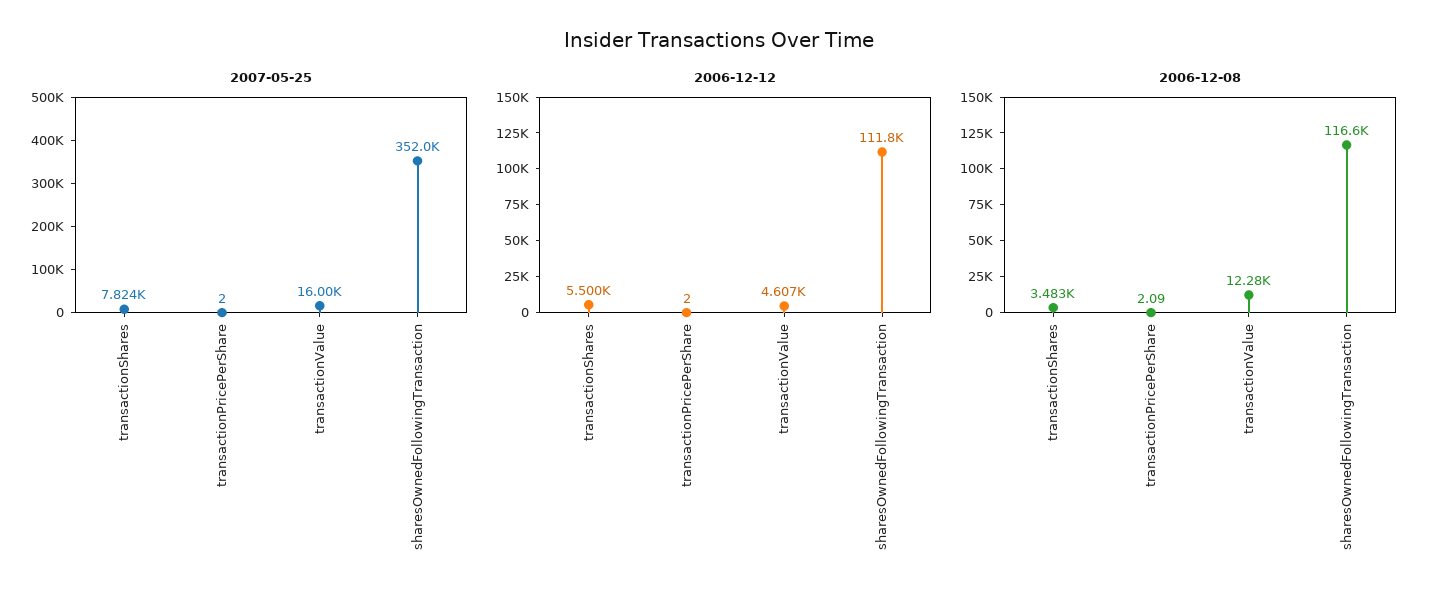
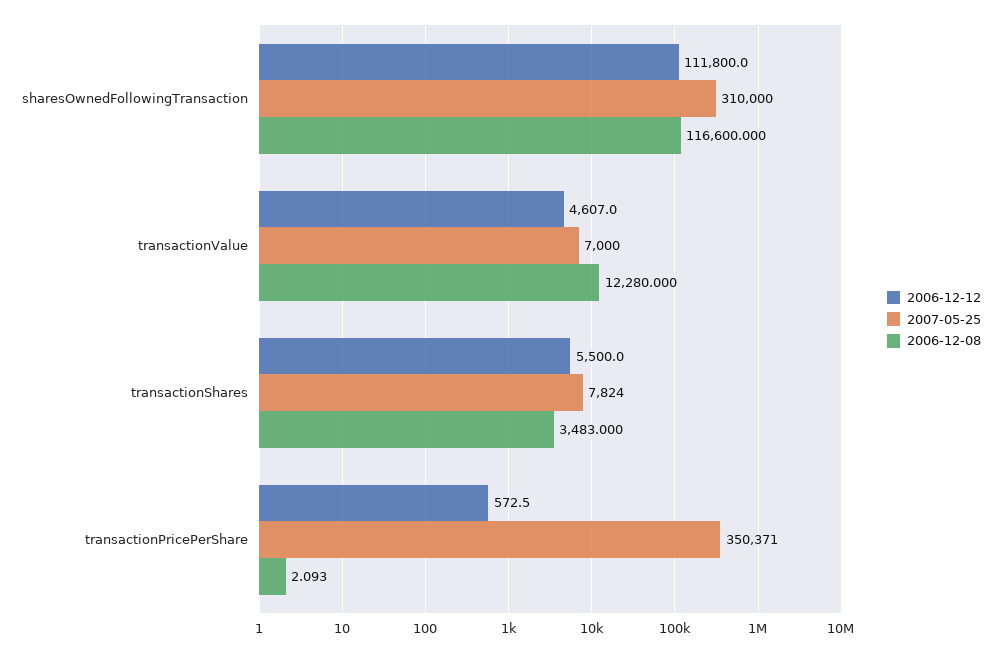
2007-05-25, transactionPricePerShare: 2 -> 350371
2007-05-25, transactionValue: 16000 -> 7000
2007-05-25, sharesOwnedFollowingTransaction: 352000 -> 310000
2006-12-12, transactionPricePerShare: 2 -> 572.5

